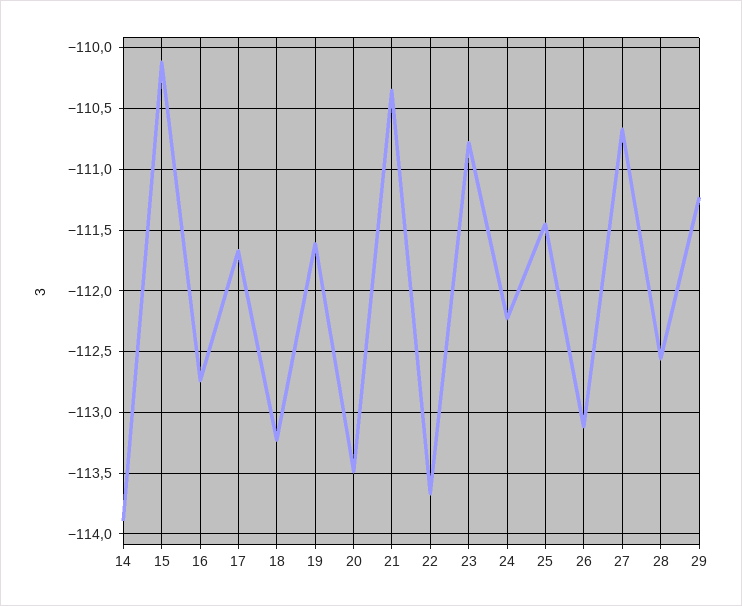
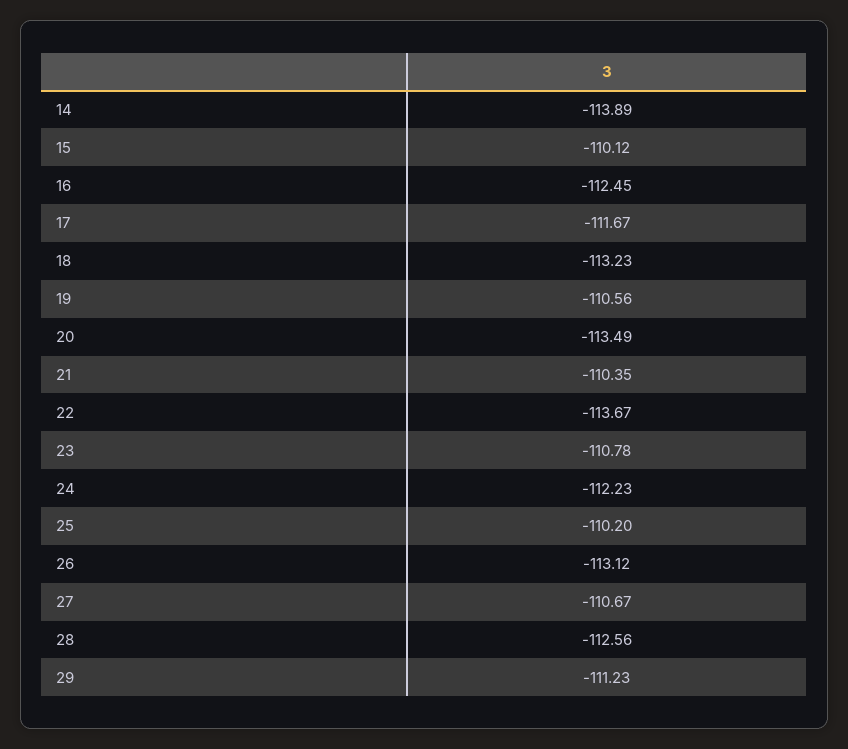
16: -112.75 -> -112.45
19: -111.6 -> -110.56
25: -111.45 -> -110.2

